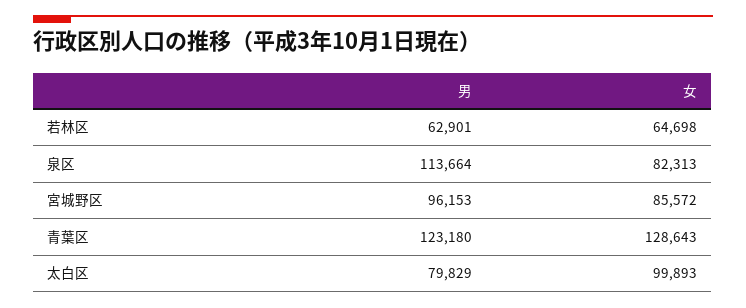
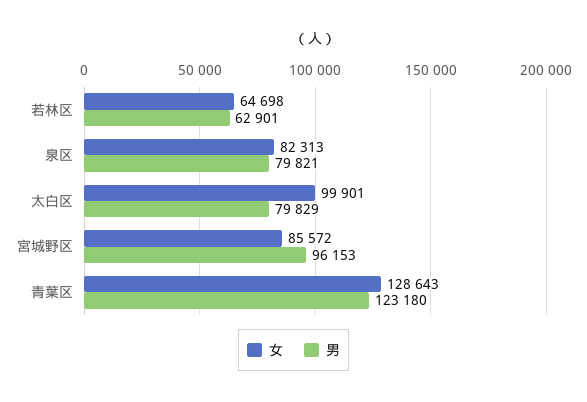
男, 泉区: 113664 -> 79821
女, 太白区: 99893 -> 99901

